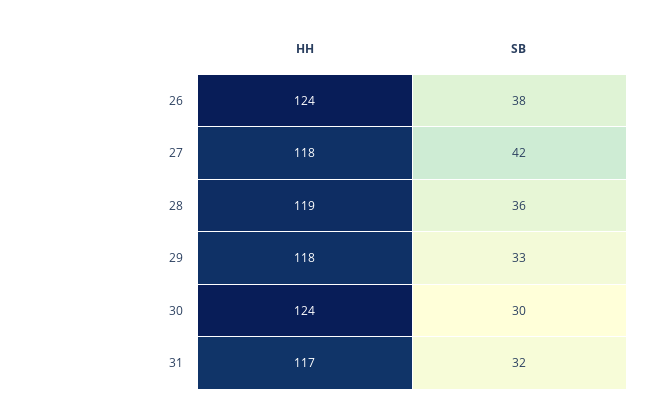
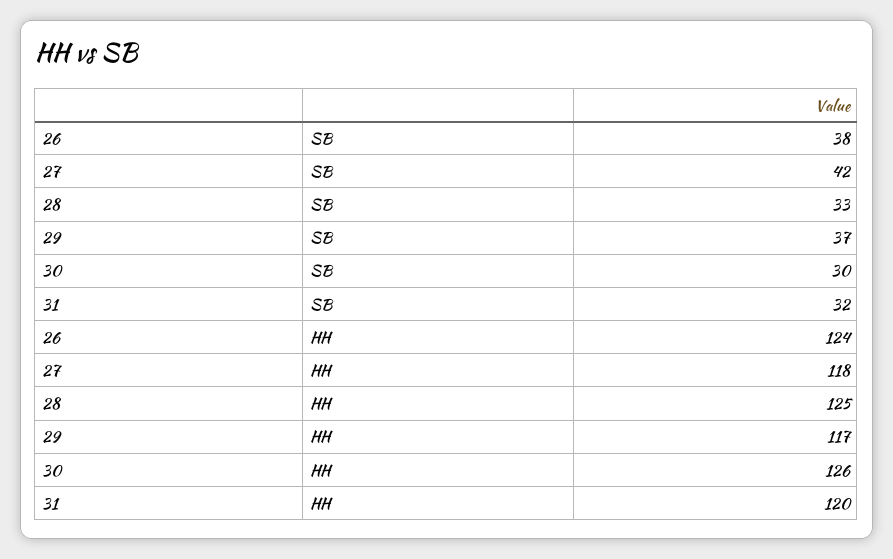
HH, 28: 119 -> 125
SB, 28: 36 -> 33
HH, 29: 118 -> 117
SB, 29: 33 -> 37
HH, 30: 124 -> 126
HH, 31: 117 -> 120

